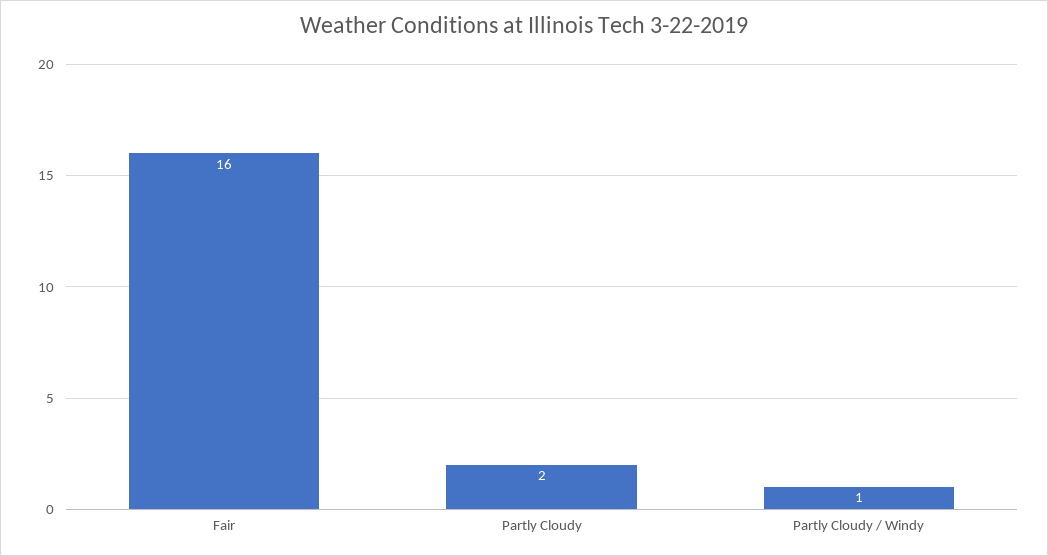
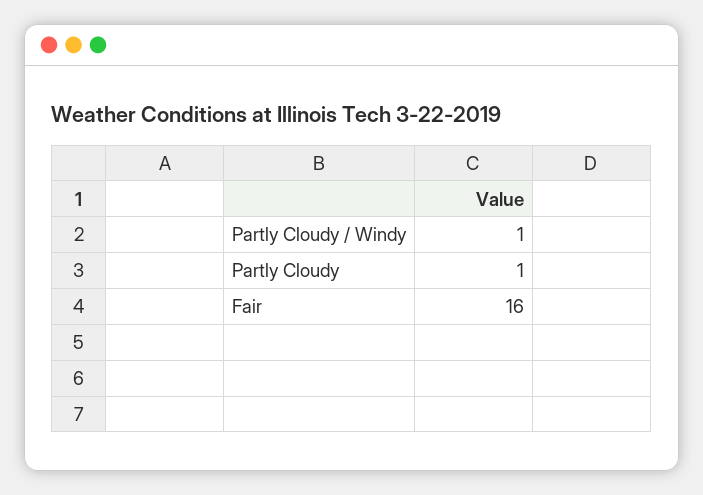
Partly Cloudy: 2 -> 1

